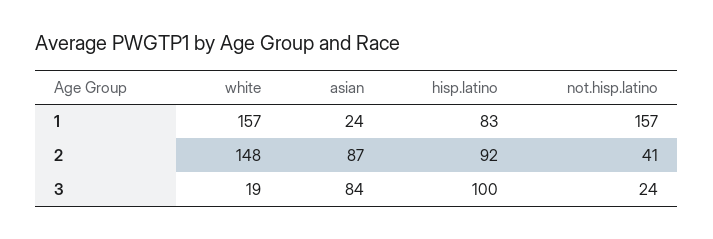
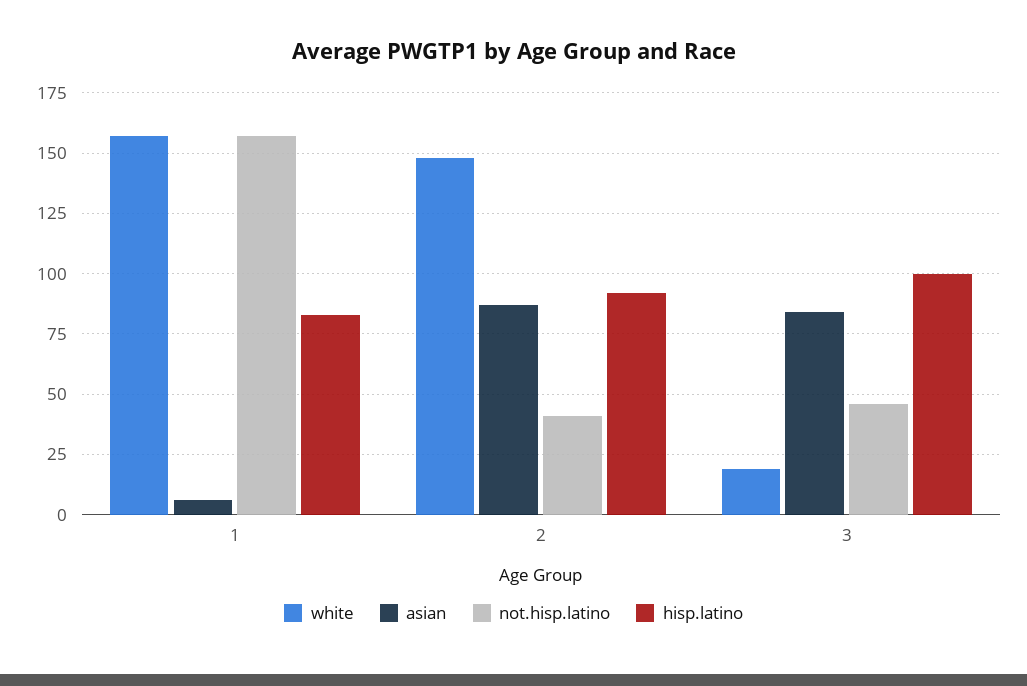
asian, 1: 24 -> 5
not.hisp.latino, 3: 24 -> 45

